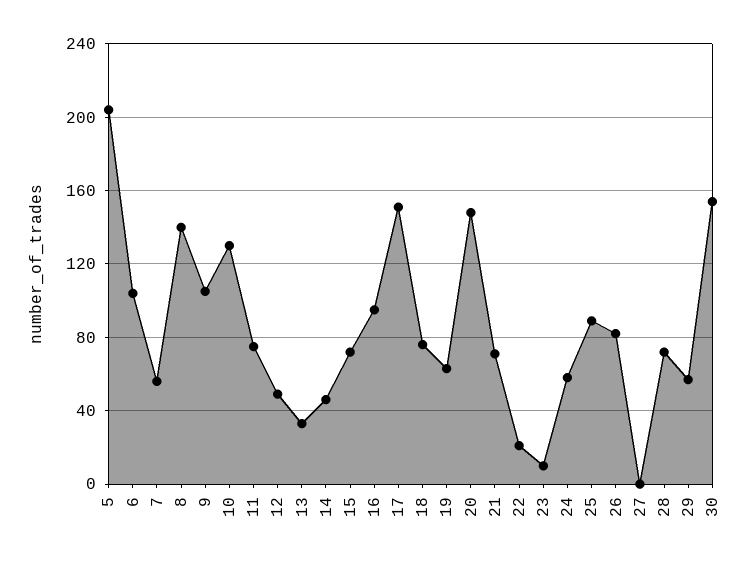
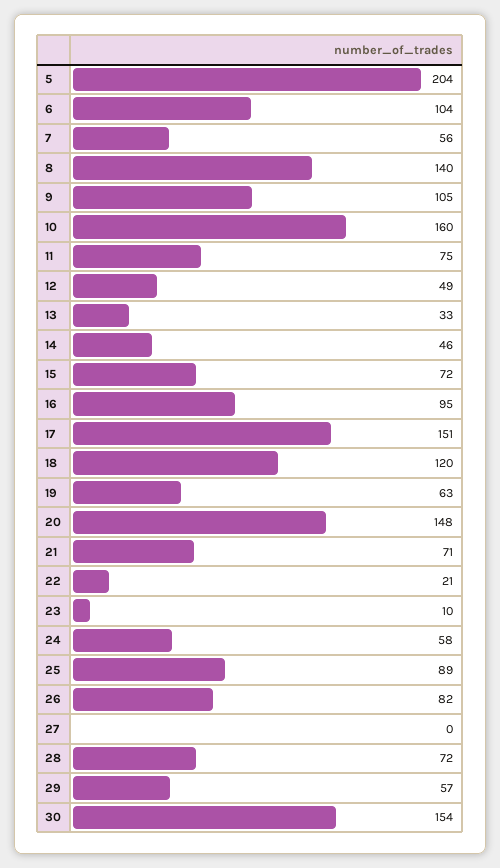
10: 130 -> 160
18: 75 -> 120

